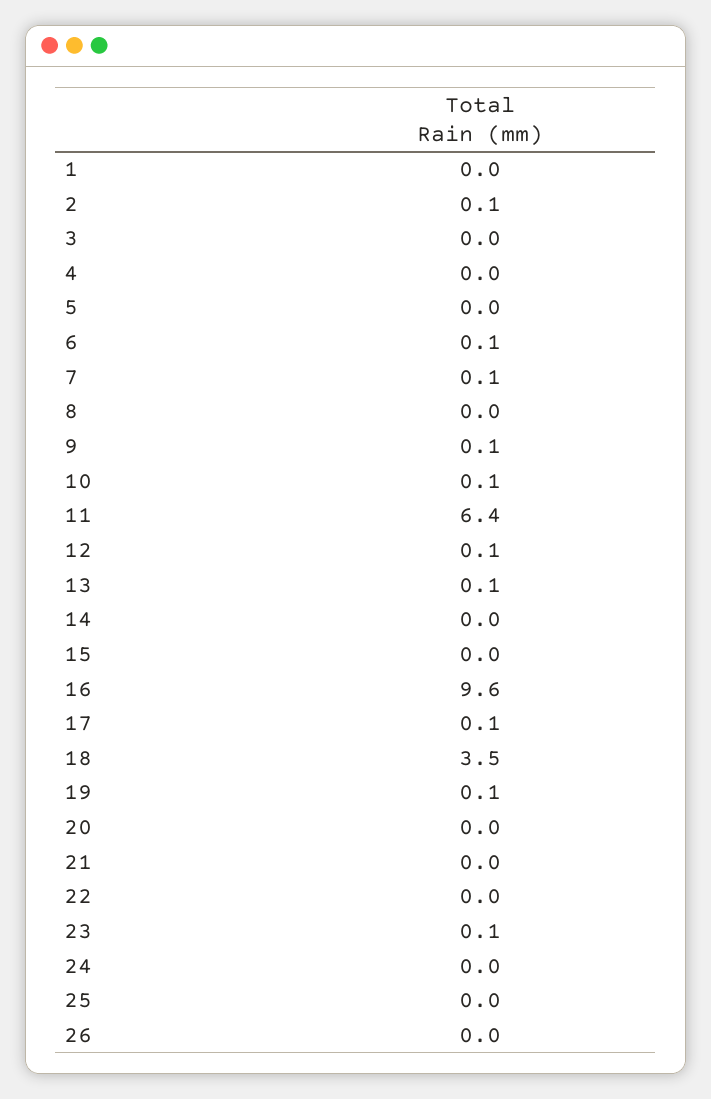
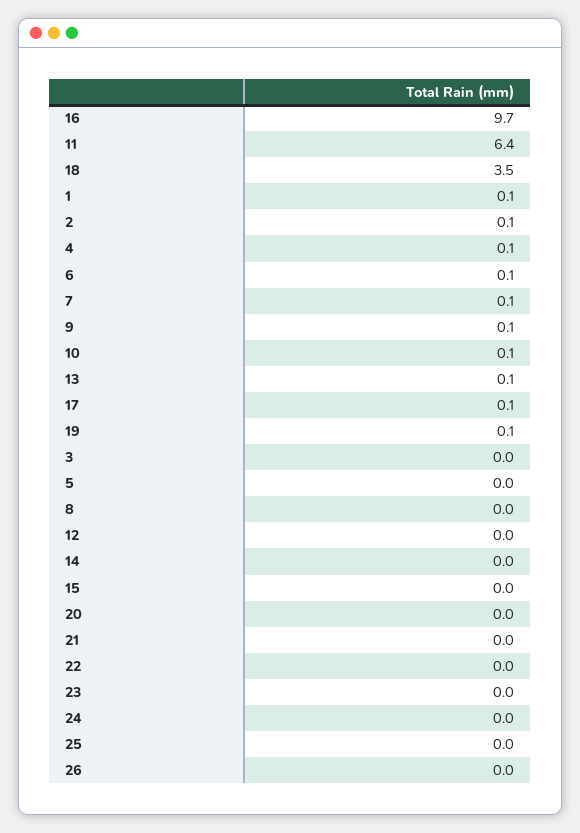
1: 0 -> 0.1
4: 0 -> 0.1
12: 0.1 -> 0
16: 9.6 -> 9.7
23: 0.1 -> 0

